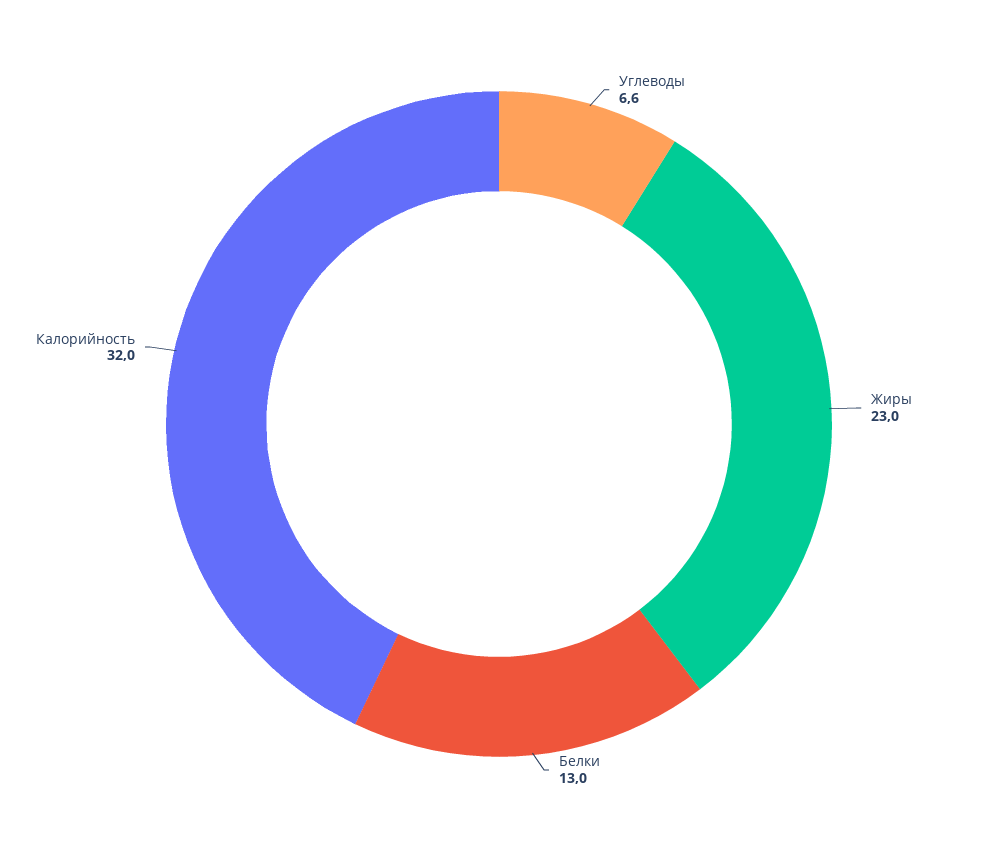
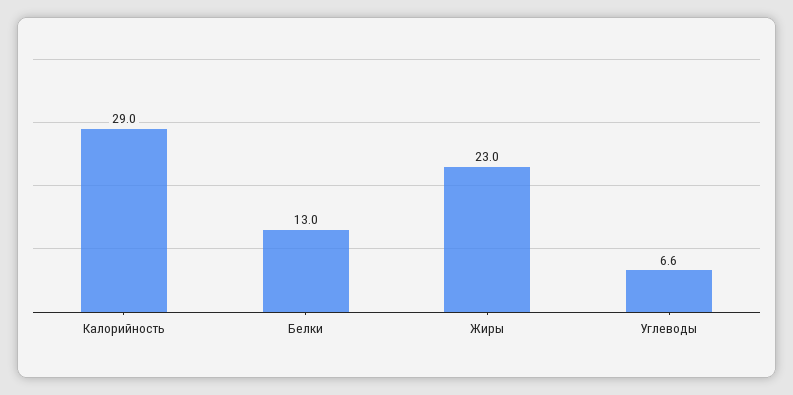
Калорийность: 32 -> 29

